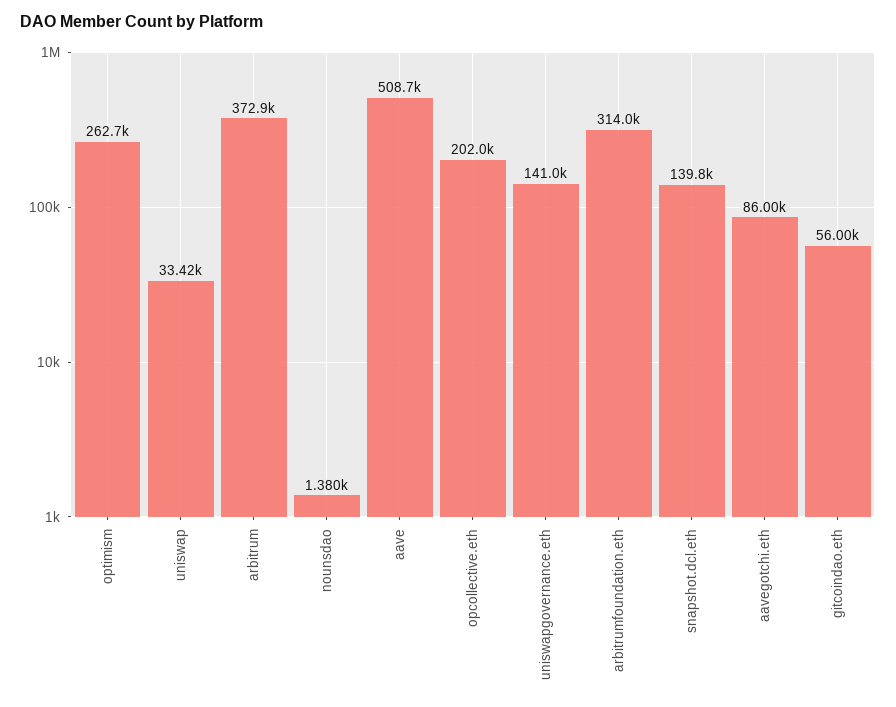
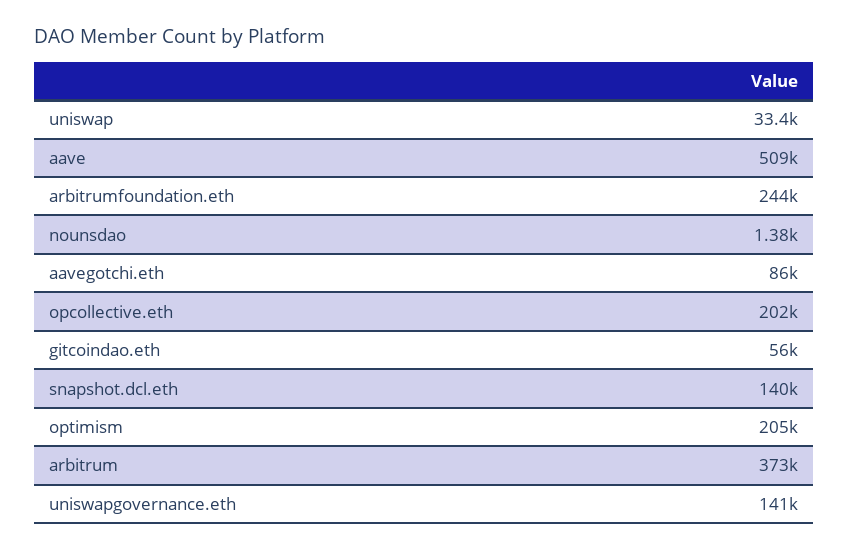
optimism: 262700 -> 205000
arbitrumfoundation.eth: 314000 -> 244000

